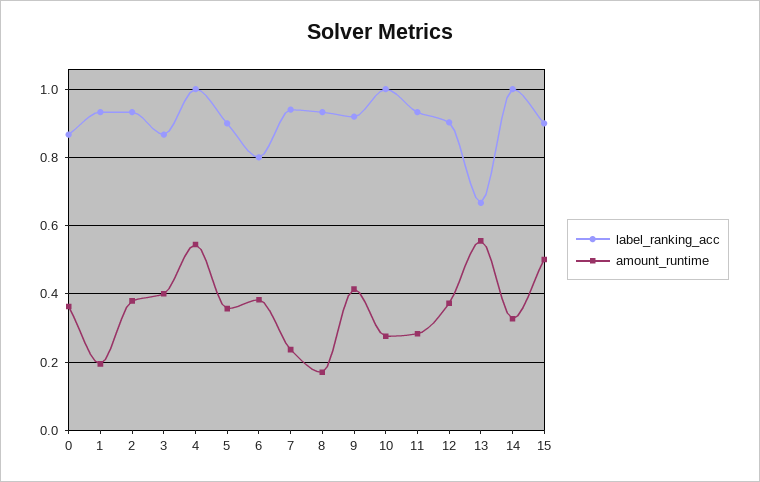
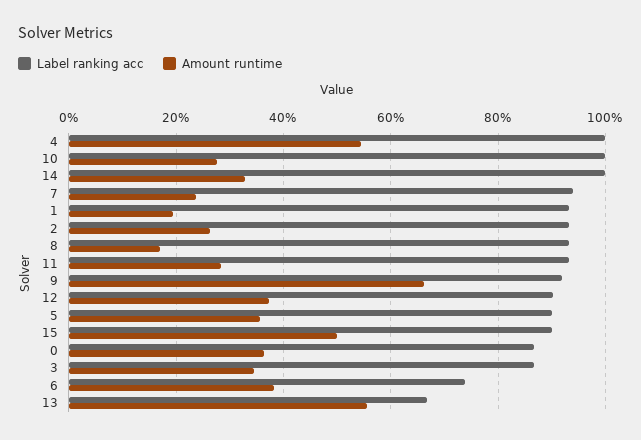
amount_runtime, 2: 0.38 -> 0.26
amount_runtime, 3: 0.4 -> 0.34
label_ranking_acc, 6: 0.8 -> 0.74
amount_runtime, 9: 0.42 -> 0.66

